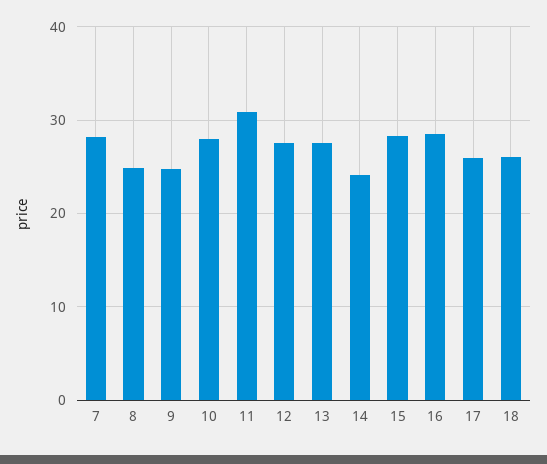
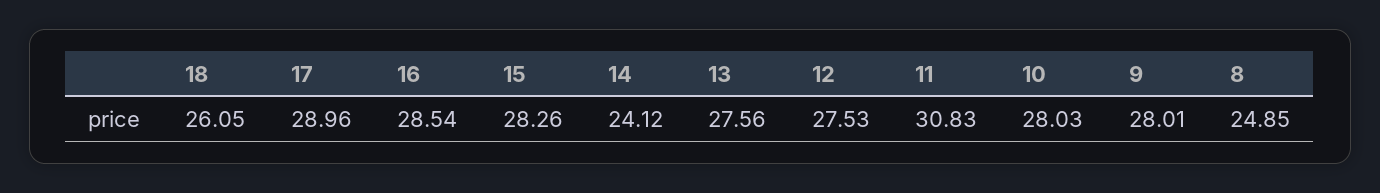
7: 28 -> none
9: 25 -> 28.01
17: 26 -> 28.96

